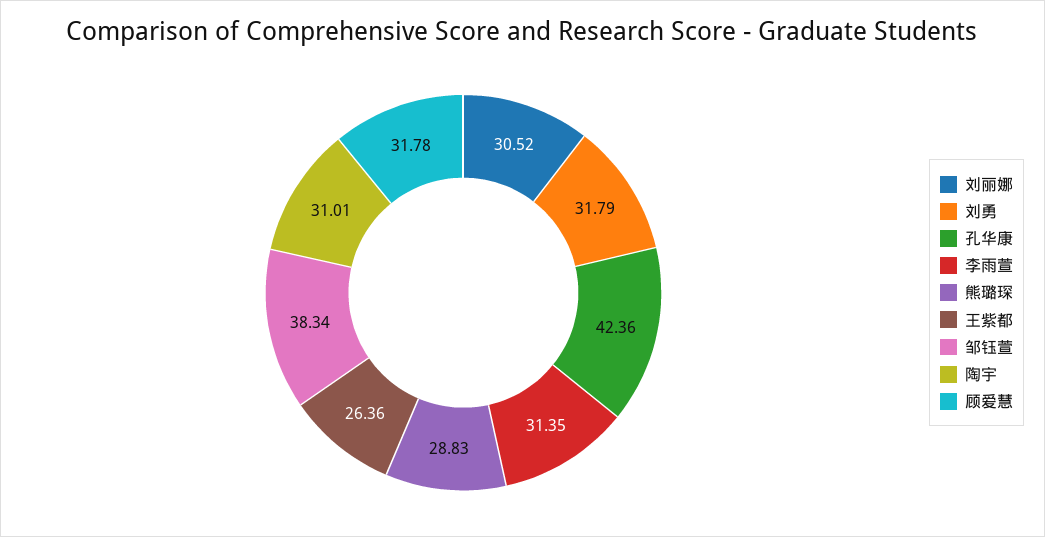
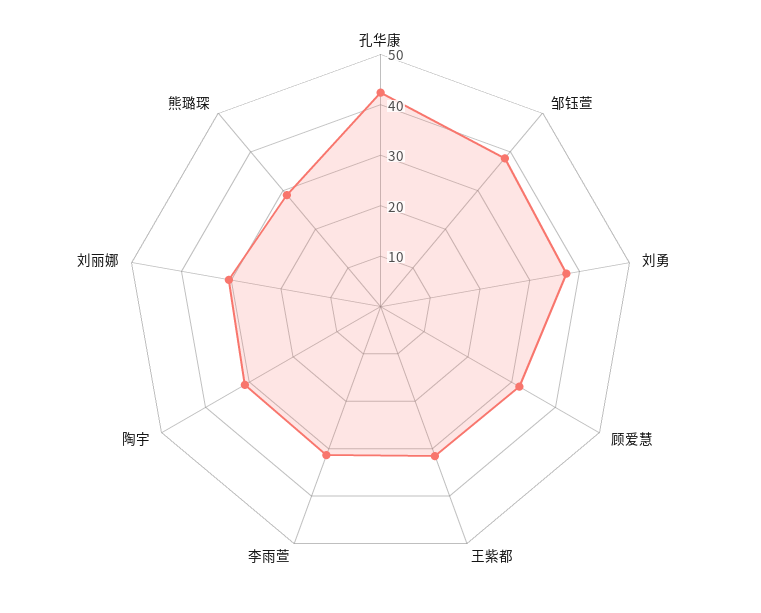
刘勇: 31.79 -> 38
王紫都: 26.36 -> 32

